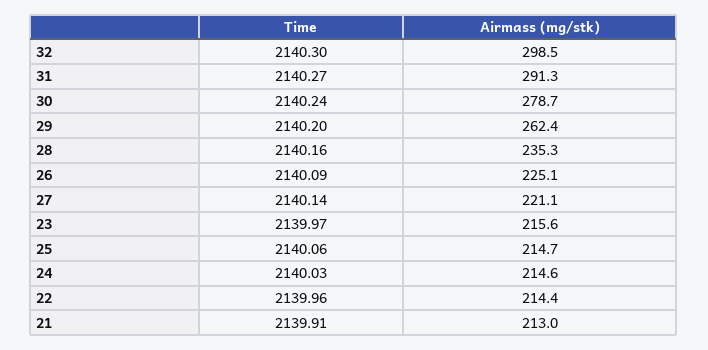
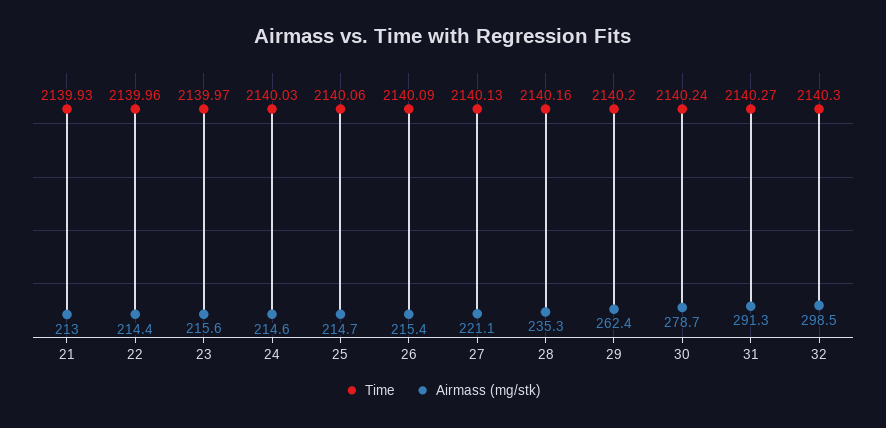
Airmass (mg/stk), 26: 225.1 -> 215.4
Time, 27: 2140.14 -> 2140.13
Time, 21: 2139.91 -> 2139.93

